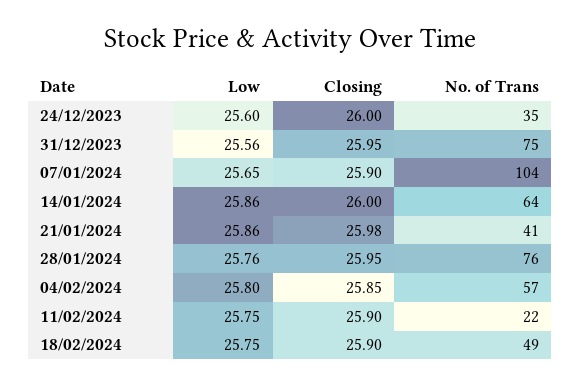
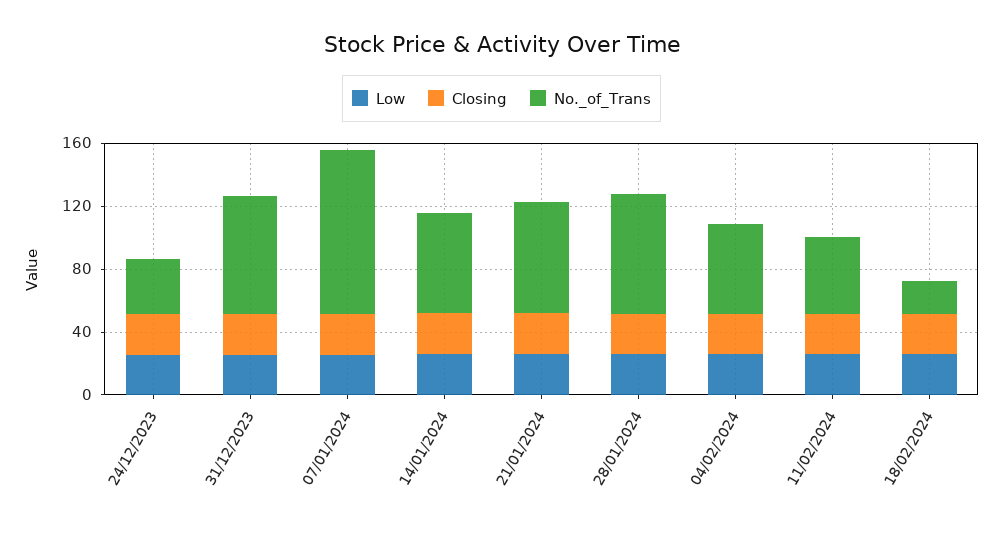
No. of Trans, 21/01/2024: 41 -> 70
No. of Trans, 11/02/2024: 22 -> 50
No. of Trans, 18/02/2024: 49 -> 20

